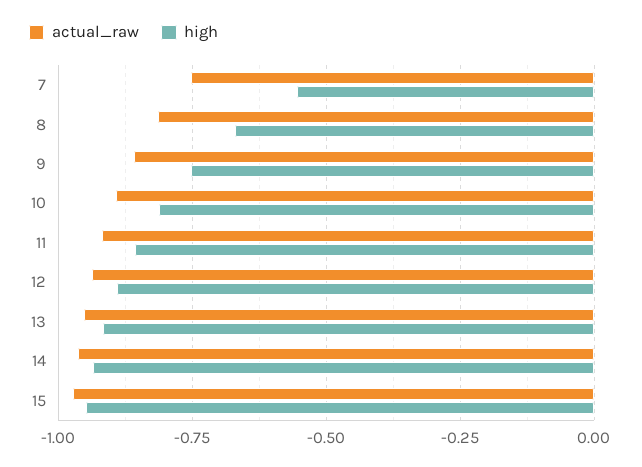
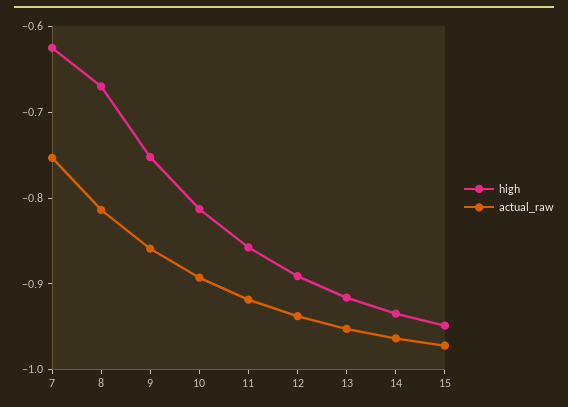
high, 7: -0.55 -> -0.62

